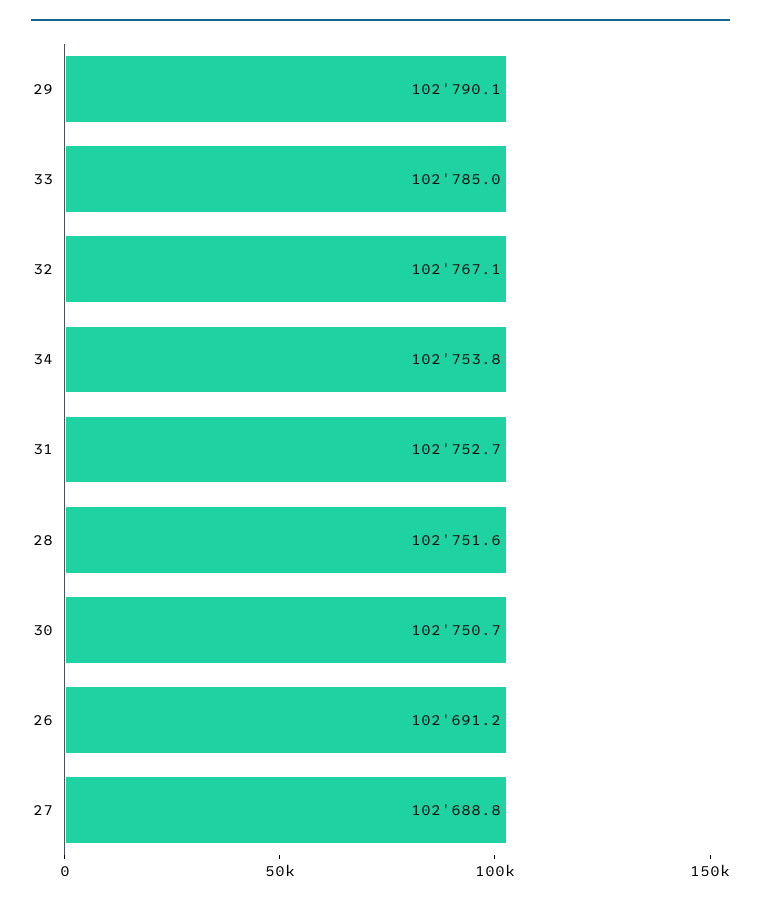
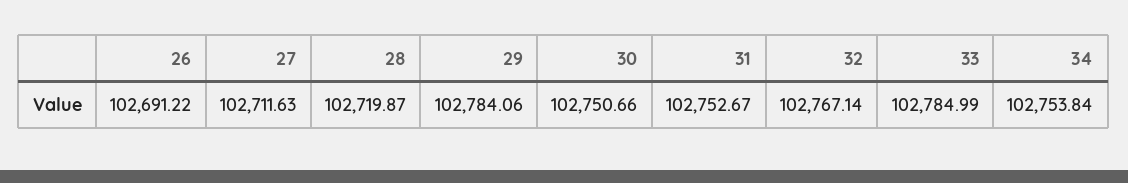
29: 102790.1 -> 102784.06
28: 102751.6 -> 102719.87
27: 102688.8 -> 102711.63

